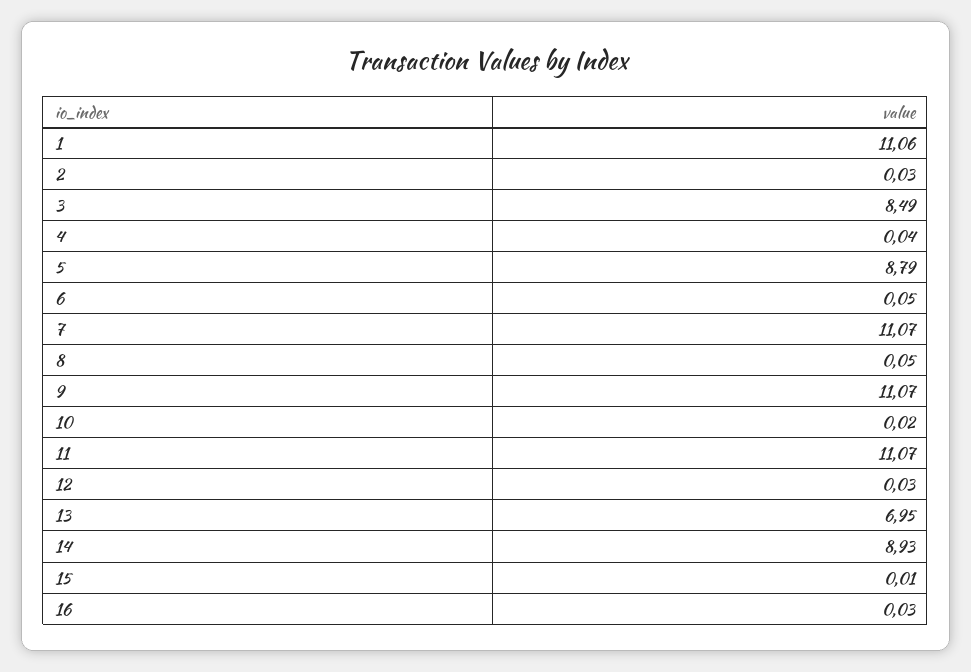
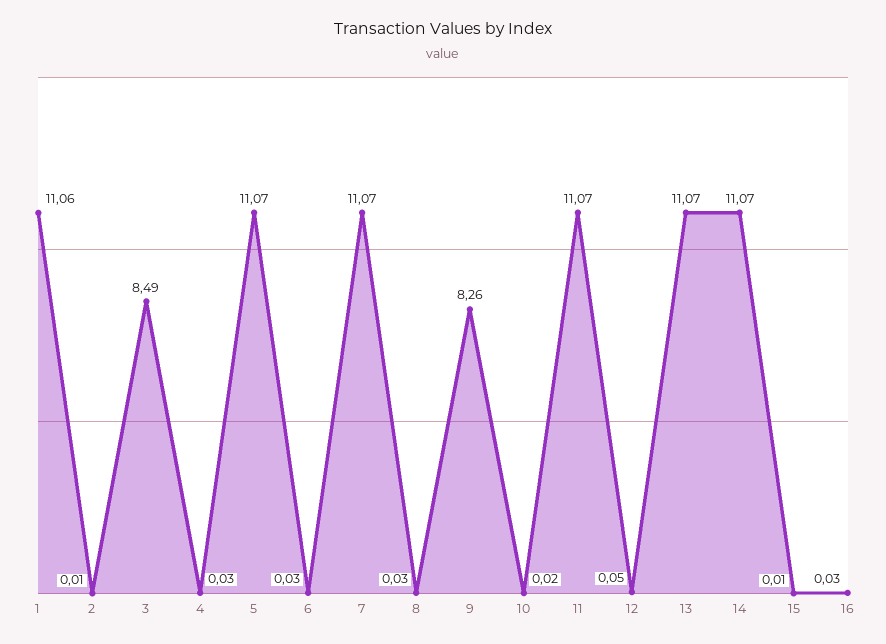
2: 0.03 -> 0.01
4: 0.04 -> 0.03
5: 8.79 -> 11.07
6: 0.05 -> 0.03
8: 0.05 -> 0.03
9: 11.07 -> 8.26
12: 0.03 -> 0.05
13: 6.95 -> 11.07
14: 8.93 -> 11.07

